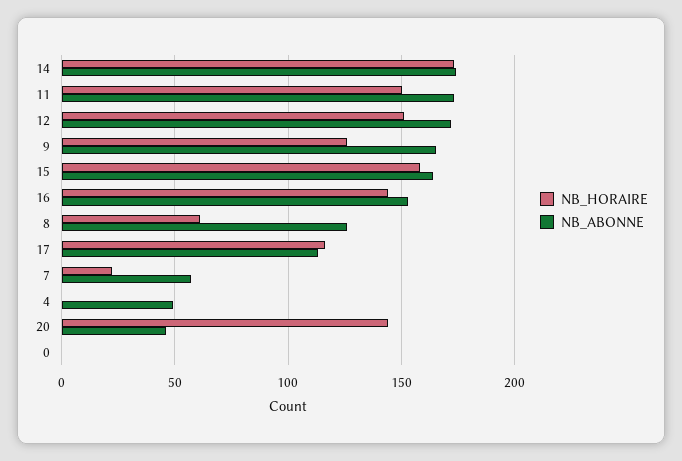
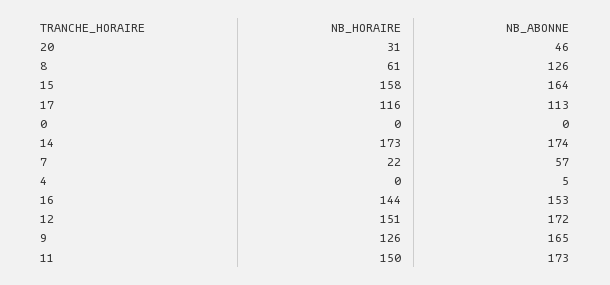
NB_ABONNE, 4: 50 -> 5
NB_HORAIRE, 20: 145 -> 31

